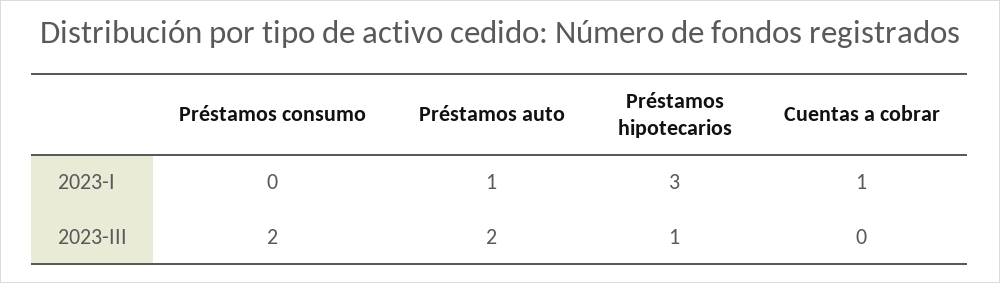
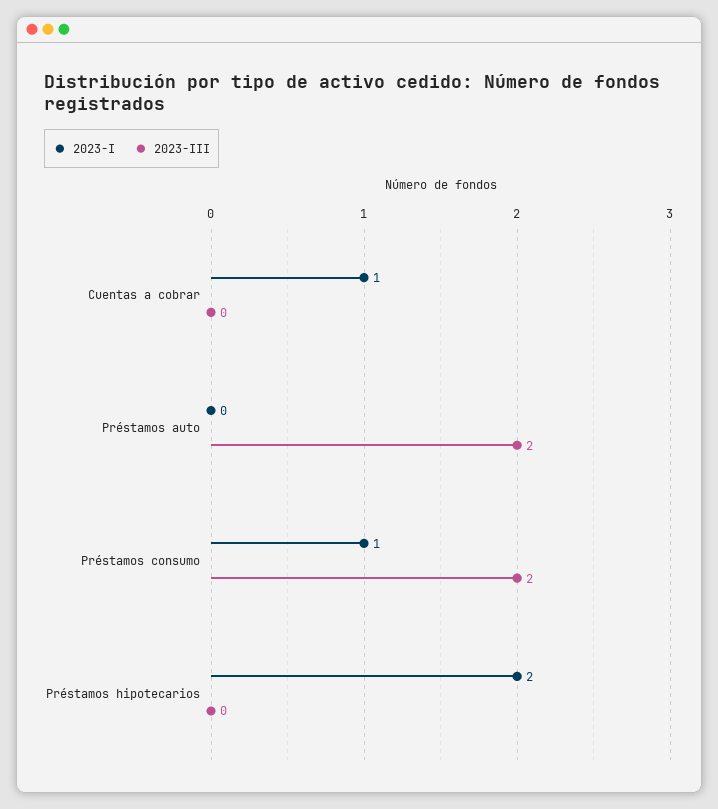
2023-I, Préstamos consumo: 0 -> 1
2023-I, Préstamos auto: 1 -> 0
2023-I, Préstamos hipotecarios: 3 -> 2
2023-III, Préstamos hipotecarios: 1 -> 0

